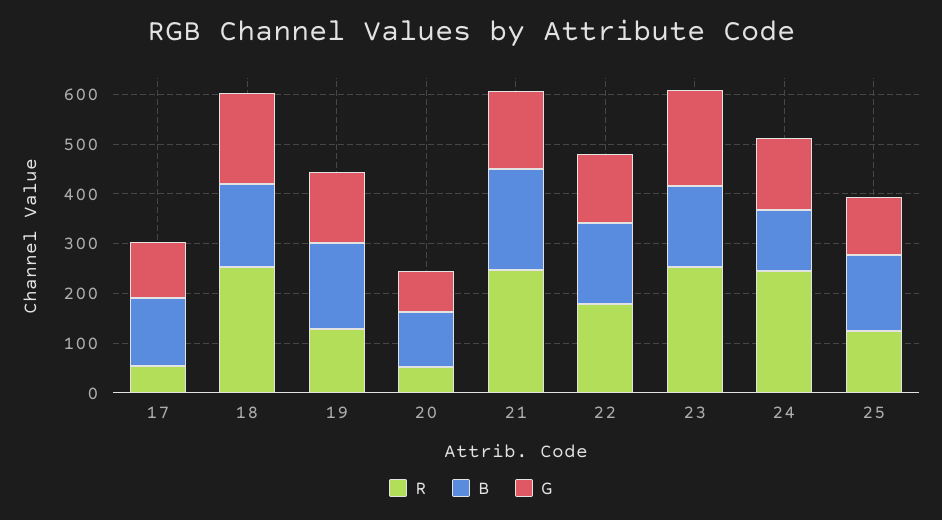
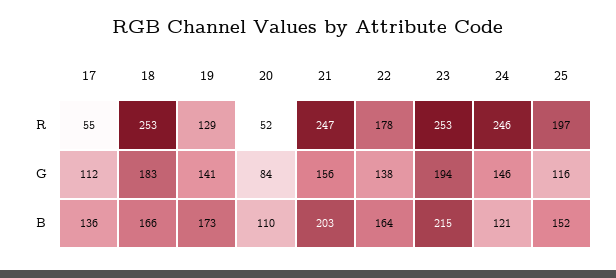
B, 23: 160 -> 215
R, 25: 120 -> 197

